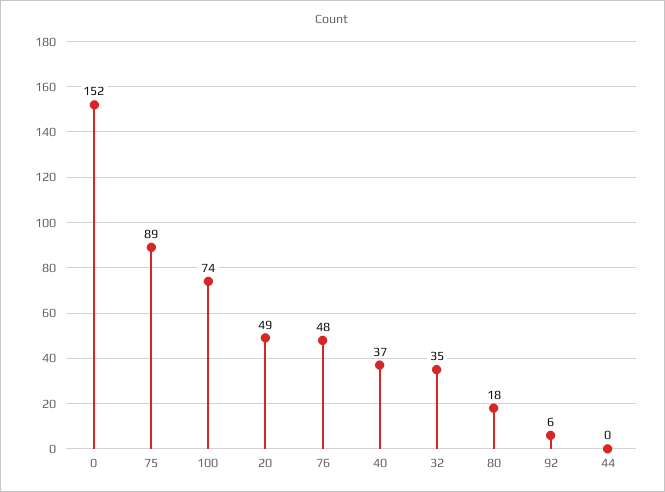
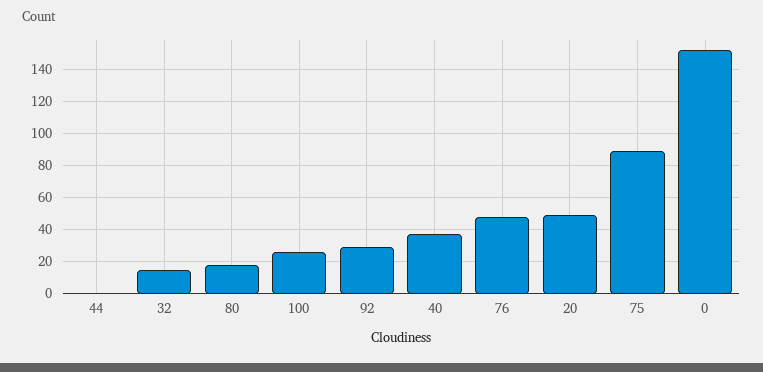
100: 74 -> 25
32: 35 -> 15
92: 6 -> 30

